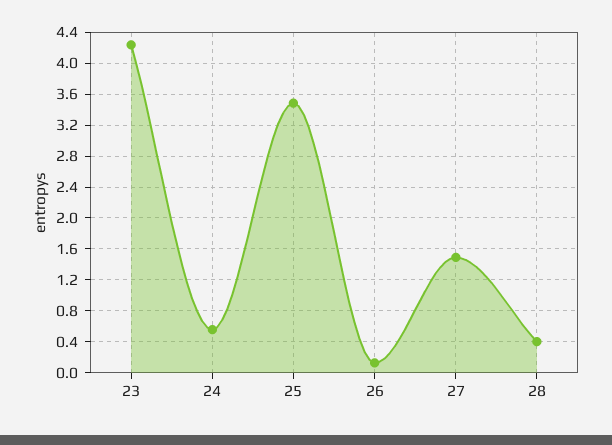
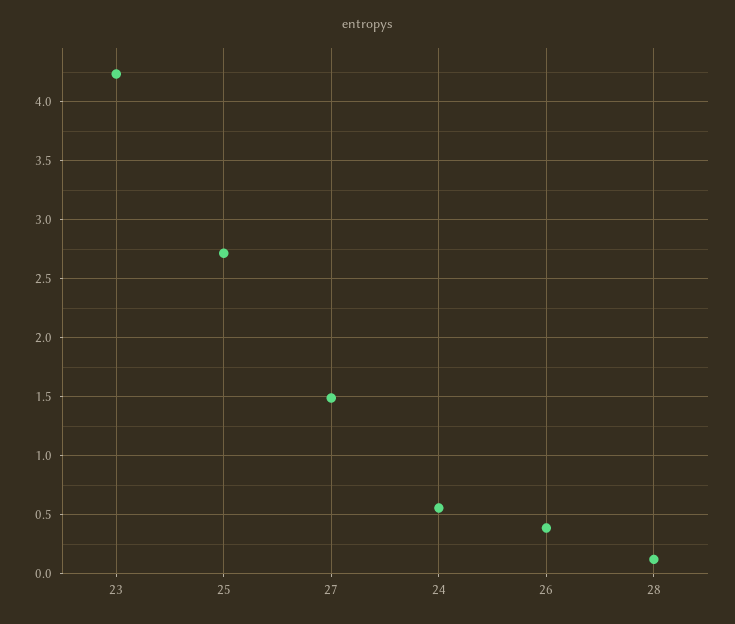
25: 3.5 -> 2.7
26: 0.1 -> 0.4
28: 0.4 -> 0.1

